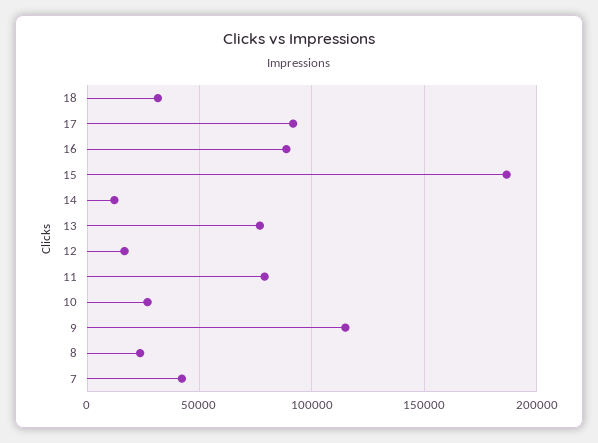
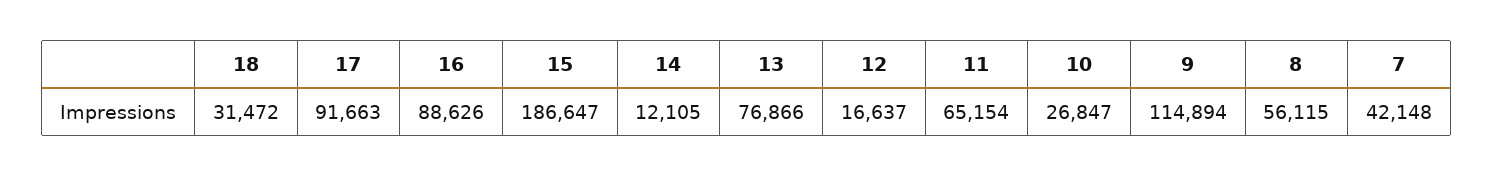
11: 80000 -> 65154
8: 25000 -> 56115

